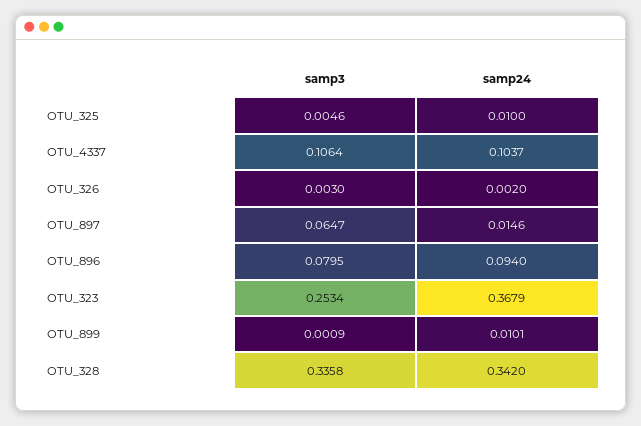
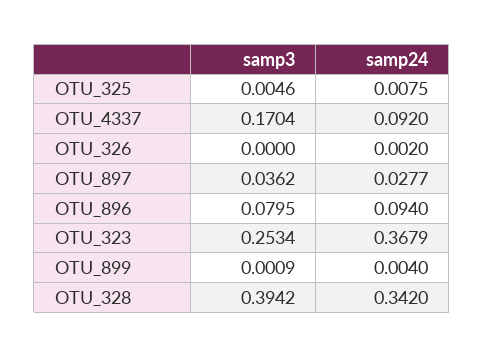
samp24, OTU_325: 0.01 -> 0.0075
samp3, OTU_4337: 0.1064 -> 0.1704
samp24, OTU_4337: 0.1037 -> 0.092
samp3, OTU_326: 0.003 -> 0
samp3, OTU_897: 0.0647 -> 0.0362
samp24, OTU_897: 0.0146 -> 0.0277
samp24, OTU_899: 0.0101 -> 0.004
samp3, OTU_328: 0.3358 -> 0.3942

